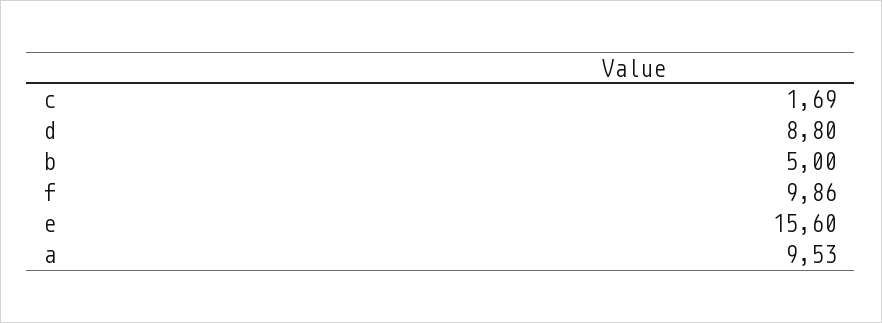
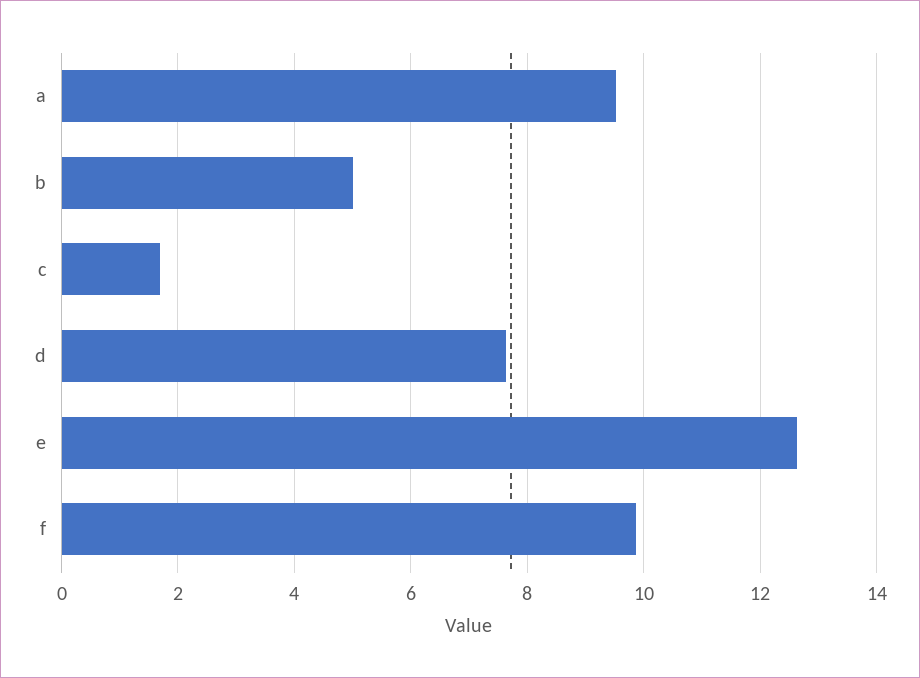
d: 8.8 -> 7.6
e: 15.6 -> 12.6

